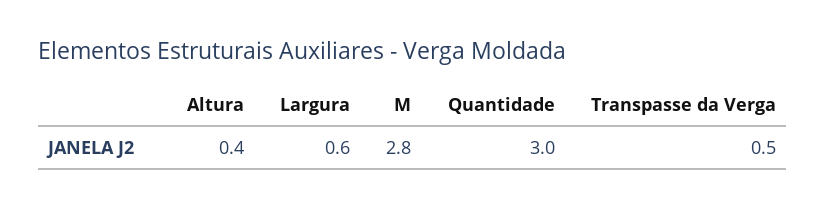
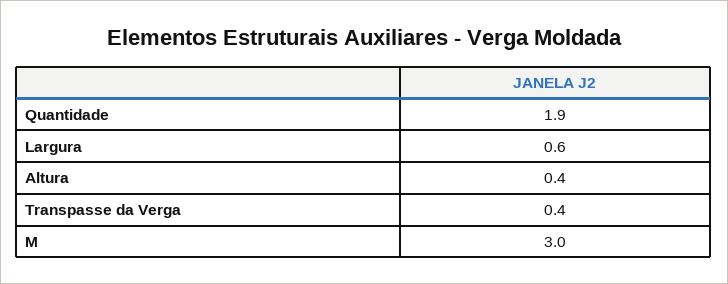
M: 2.8 -> 3
Quantidade: 3 -> 1.9
Transpasse da Verga: 0.5 -> 0.4

